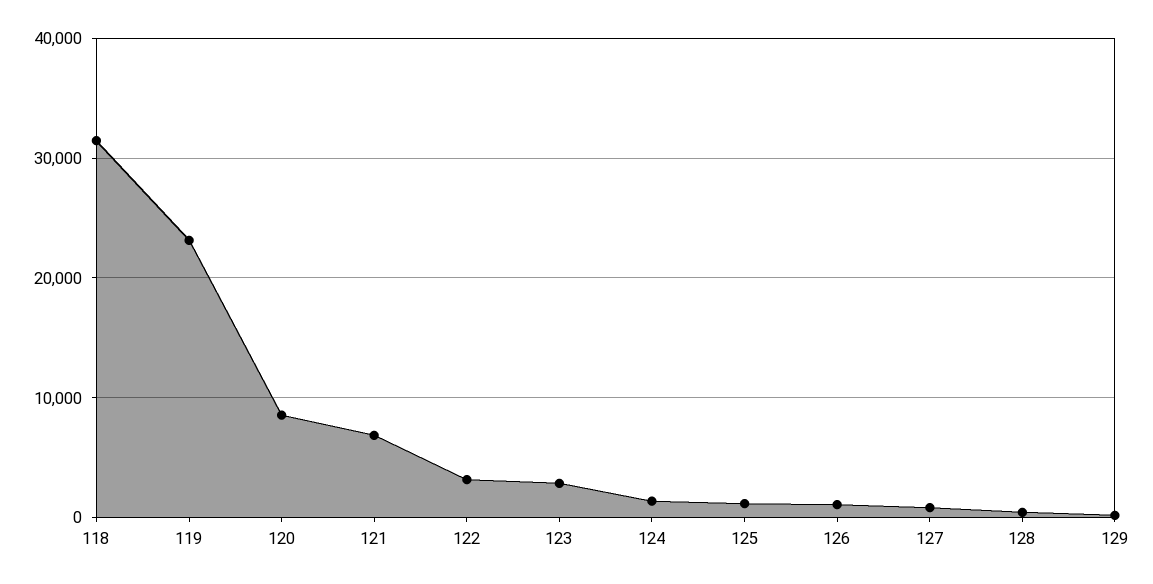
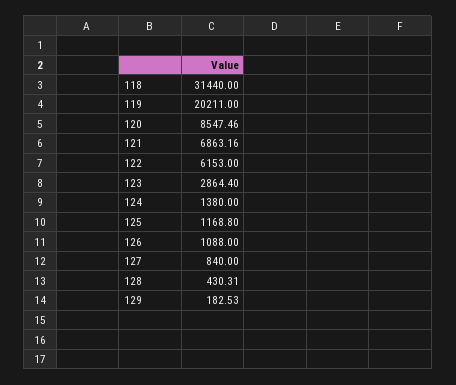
119: 23000 -> 20211
122: 3000 -> 6153

